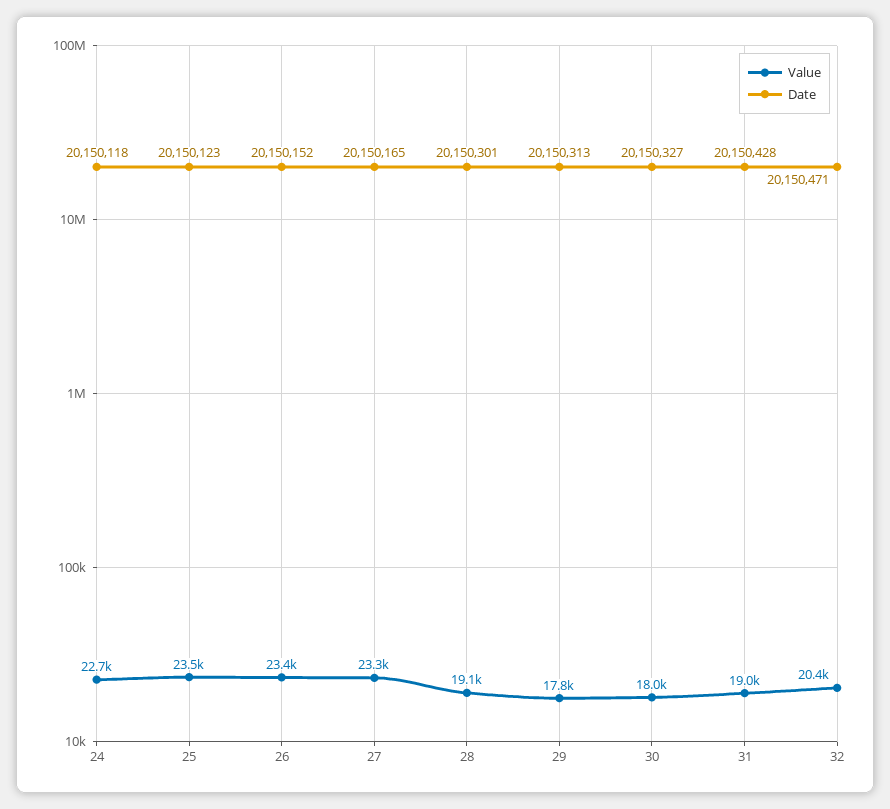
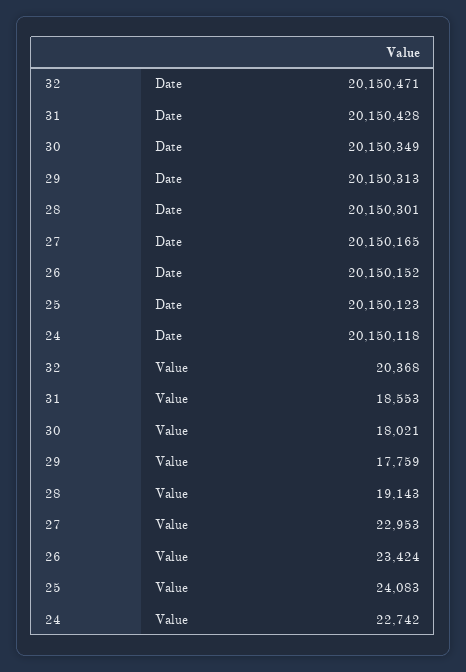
Value, 25: 23500 -> 24083
Value, 27: 23300 -> 22953
Date, 30: 20150327 -> 20150349
Value, 31: 19000 -> 18553

